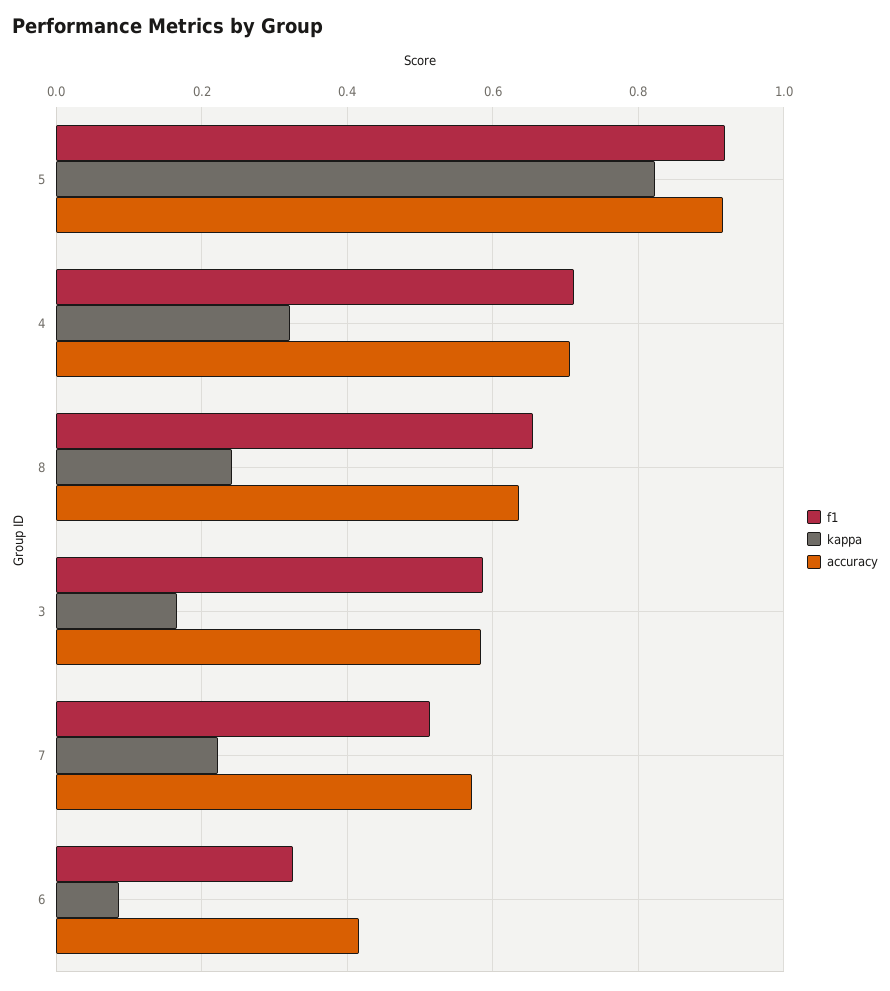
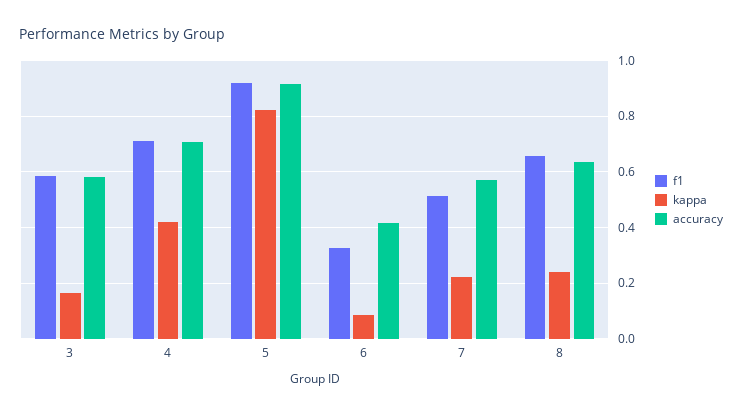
kappa, 4: 0.32 -> 0.425

